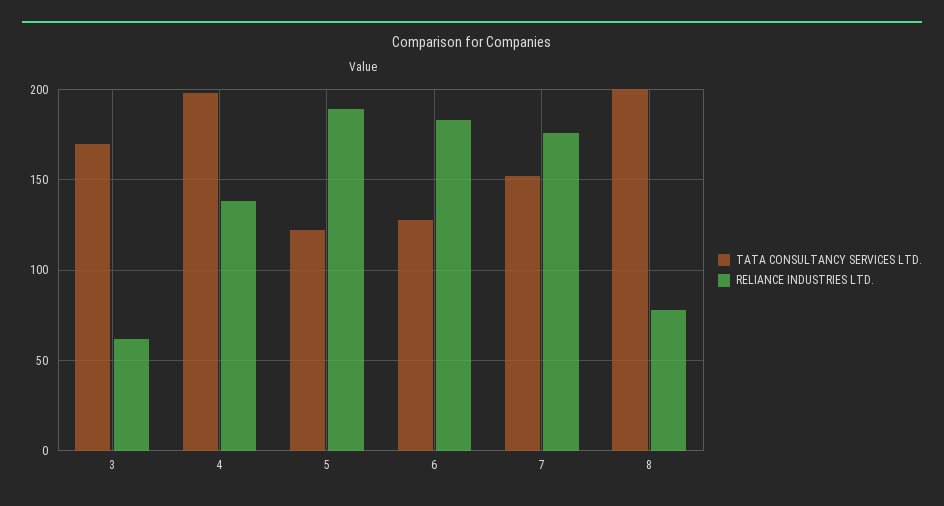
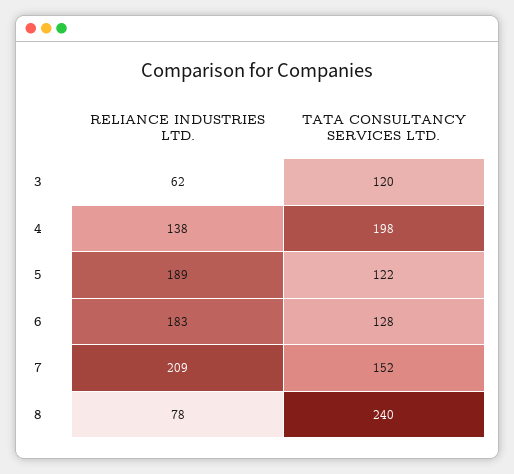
TATA CONSULTANCY SERVICES LTD., 3: 170 -> 120
RELIANCE INDUSTRIES LTD., 7: 175 -> 209
TATA CONSULTANCY SERVICES LTD., 8: 200 -> 240

